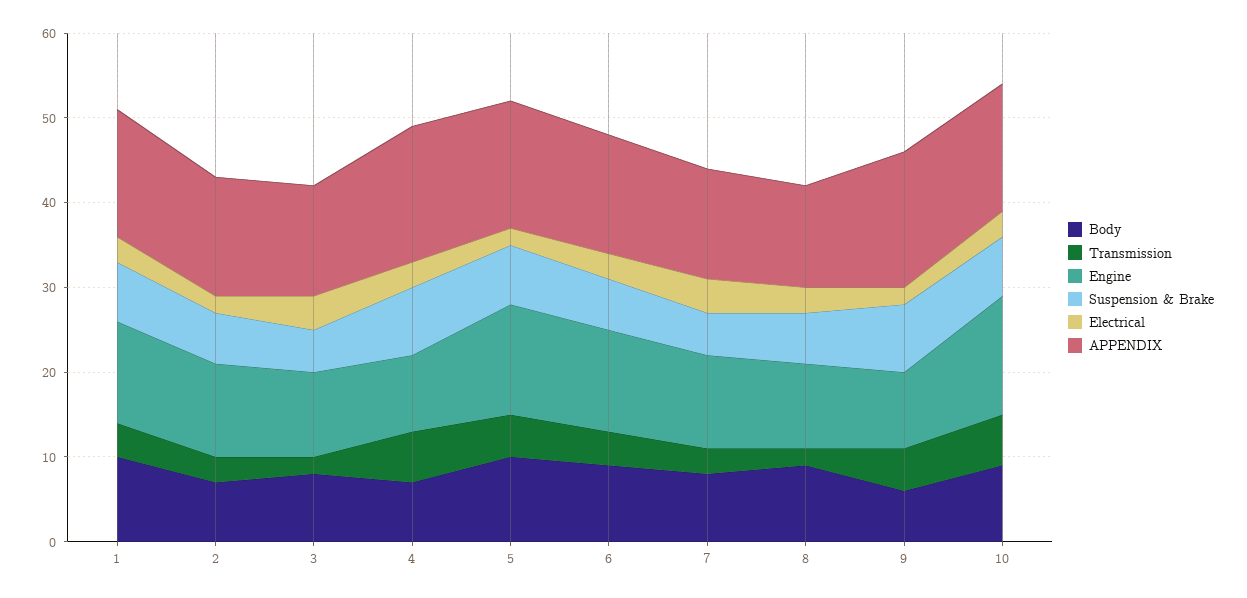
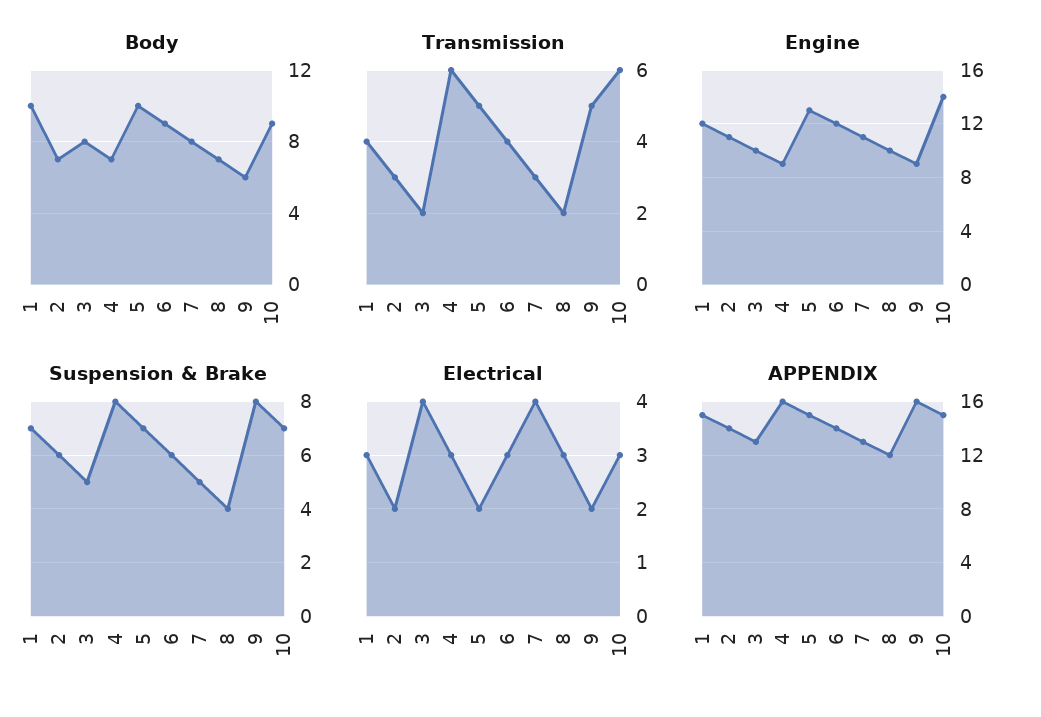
Body, 8: 9 -> 7
Suspension & Brake, 8: 6 -> 4

